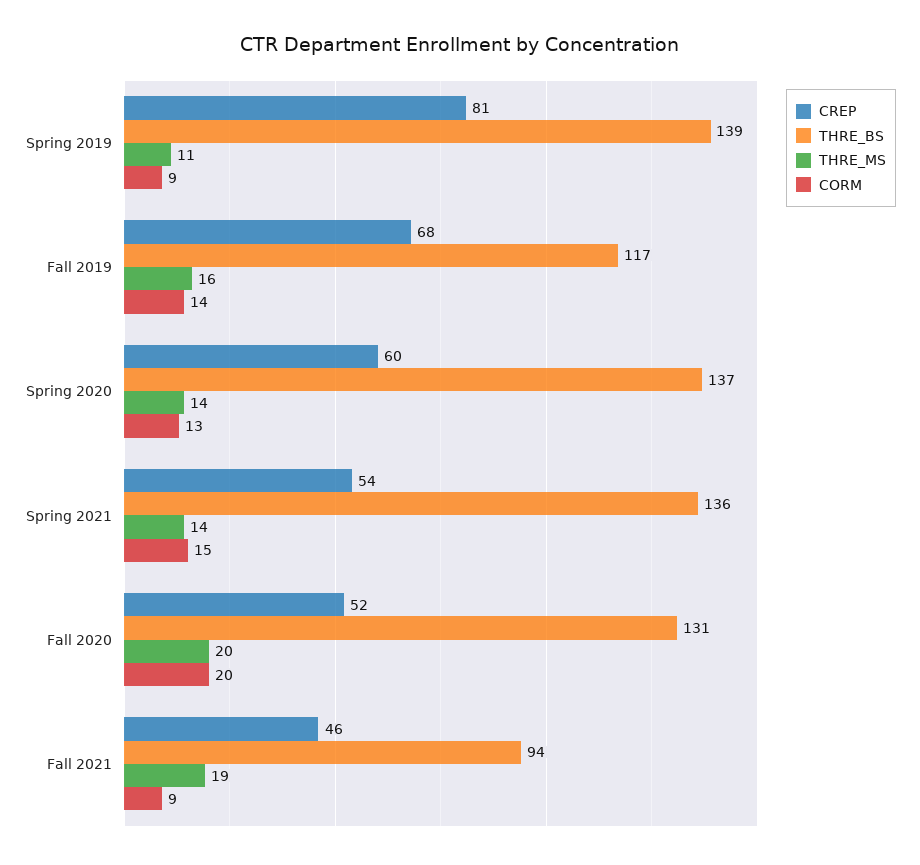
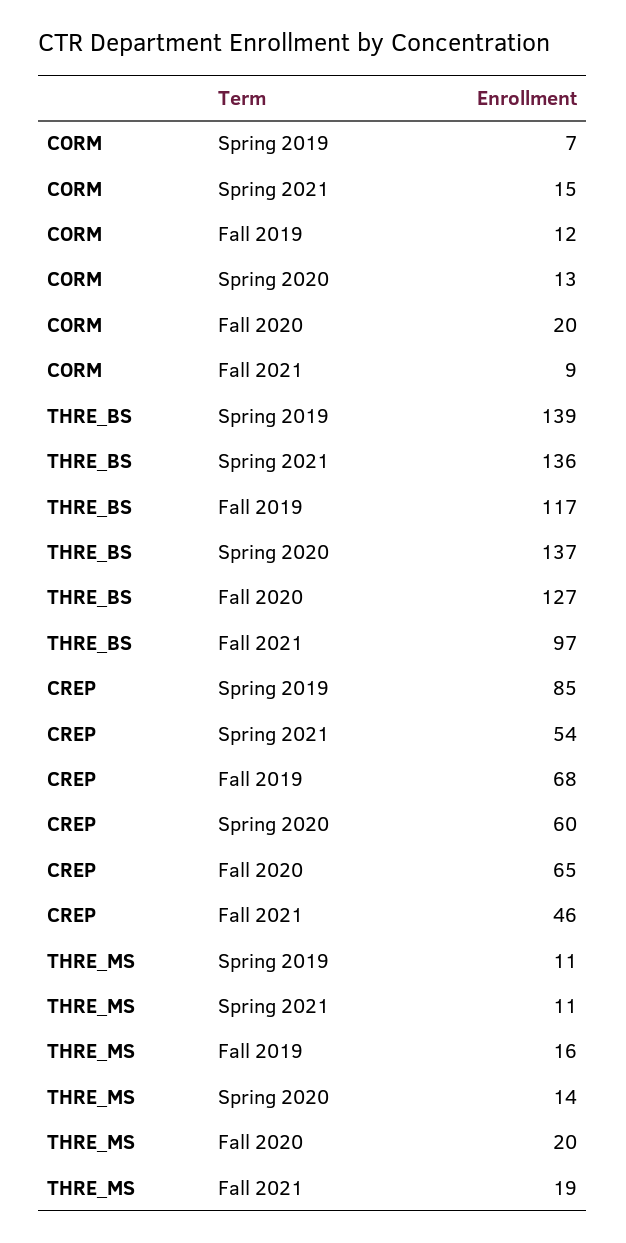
CREP, Spring 2019: 81 -> 85
CORM, Spring 2019: 9 -> 7
CORM, Fall 2019: 14 -> 12
THRE_MS, Spring 2021: 14 -> 11
CREP, Fall 2020: 52 -> 65
THRE_BS, Fall 2020: 131 -> 127
THRE_BS, Fall 2021: 94 -> 97

